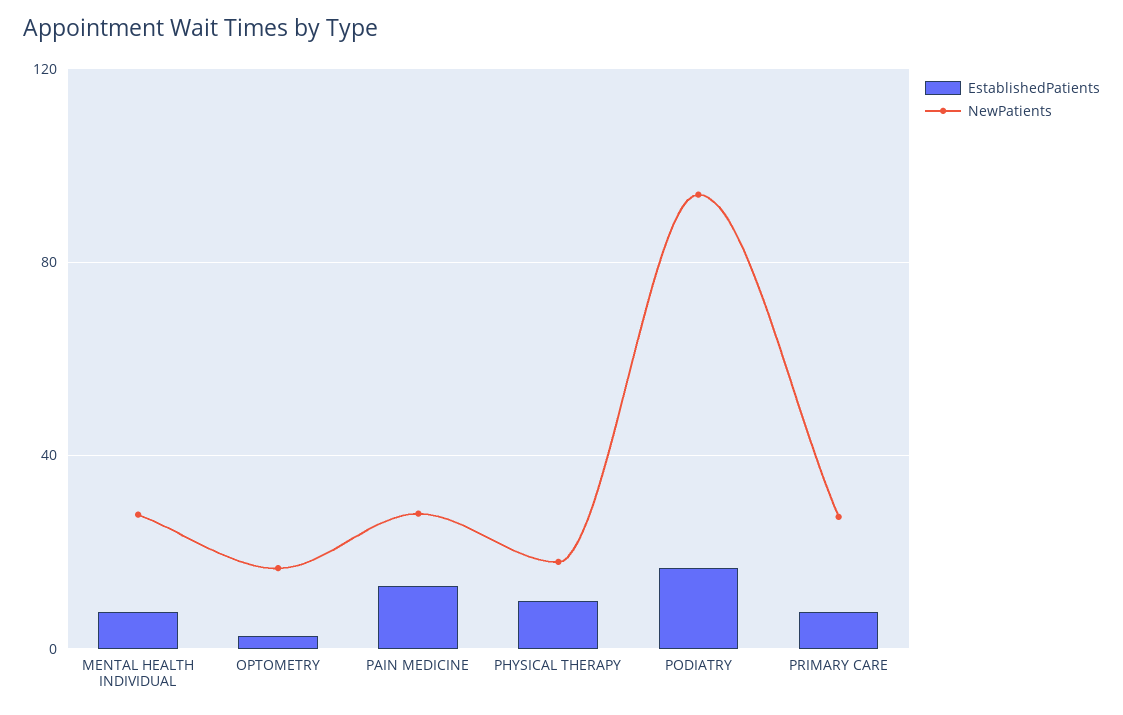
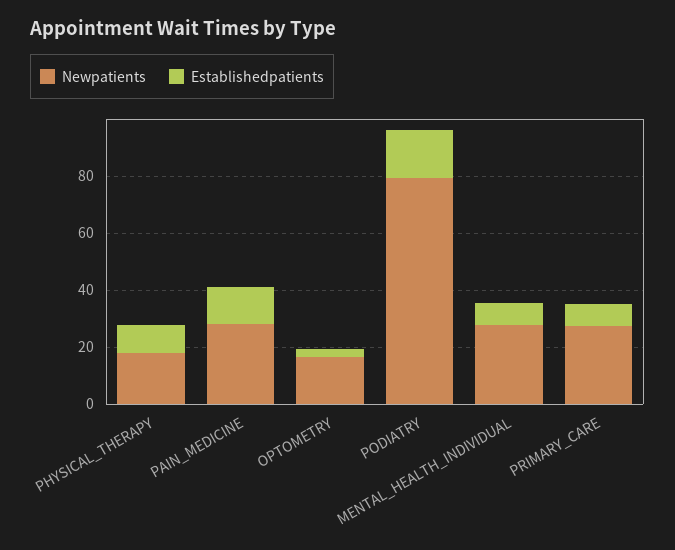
NewPatients, PODIATRY: 95 -> 80

